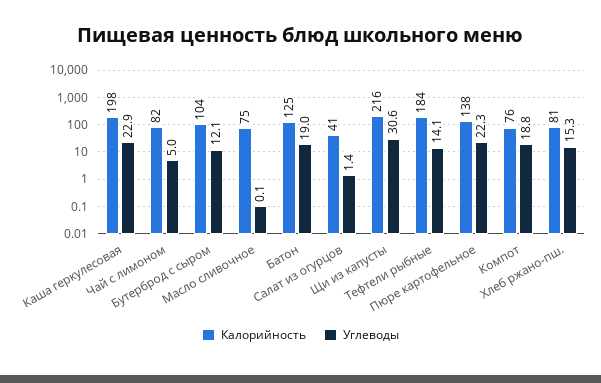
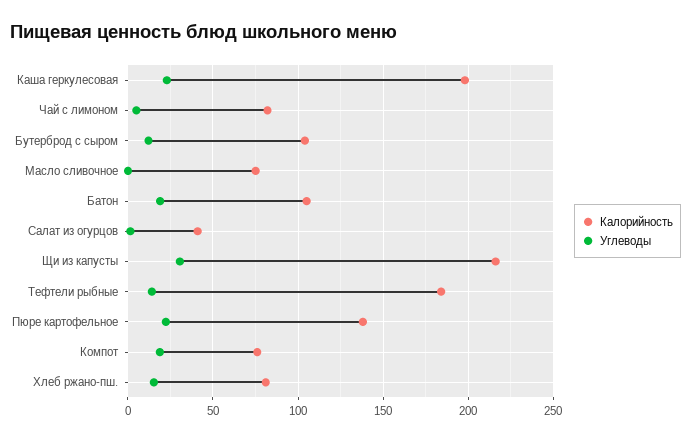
Калорийность, Батон: 125 -> 105

